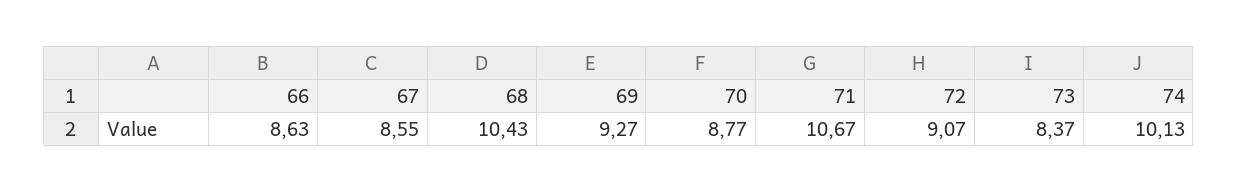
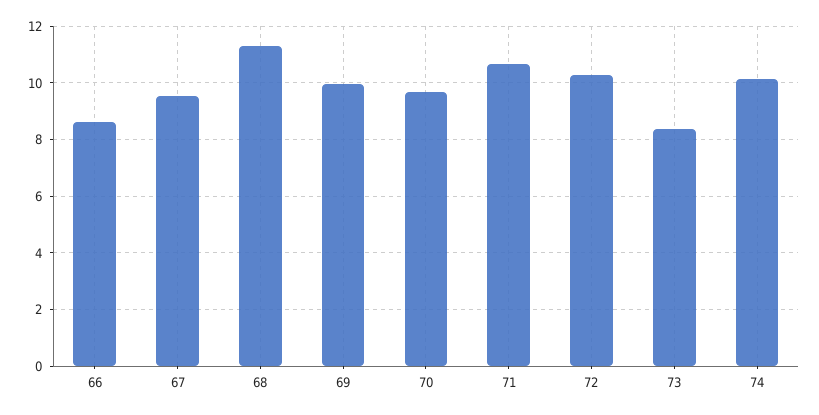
67: 8.55 -> 9.5
68: 10.43 -> 11.25
69: 9.27 -> 10
70: 8.77 -> 9.75
72: 9.07 -> 10.25

